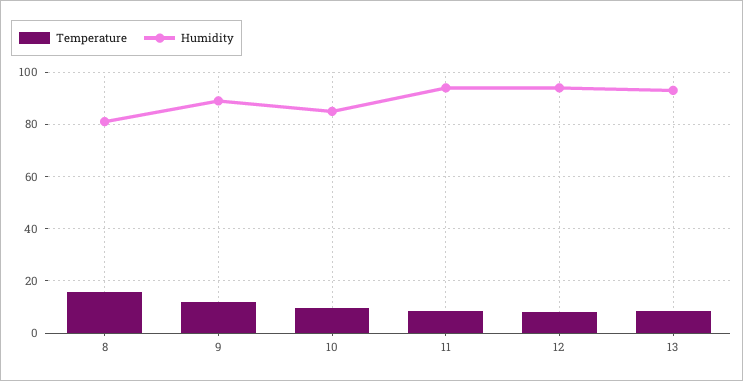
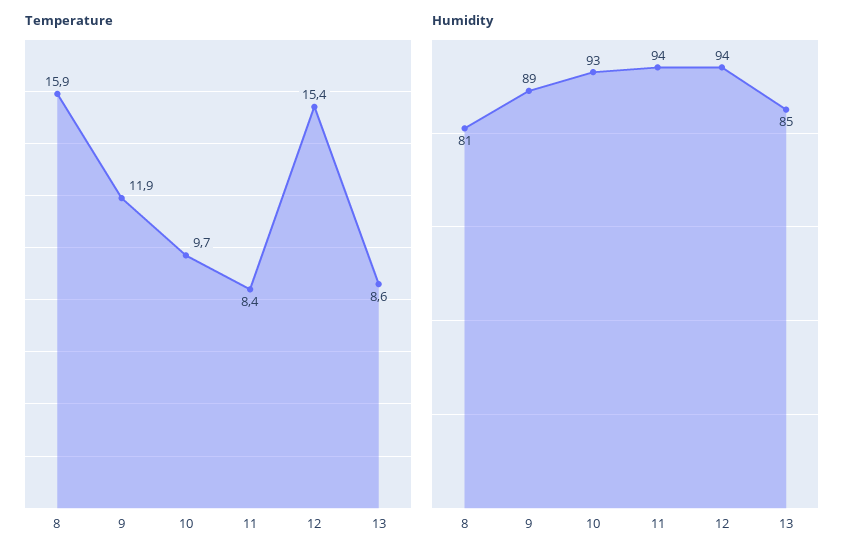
Humidity, 10: 85 -> 93
Temperature, 12: 7.5 -> 15.4
Humidity, 13: 92.5 -> 85

